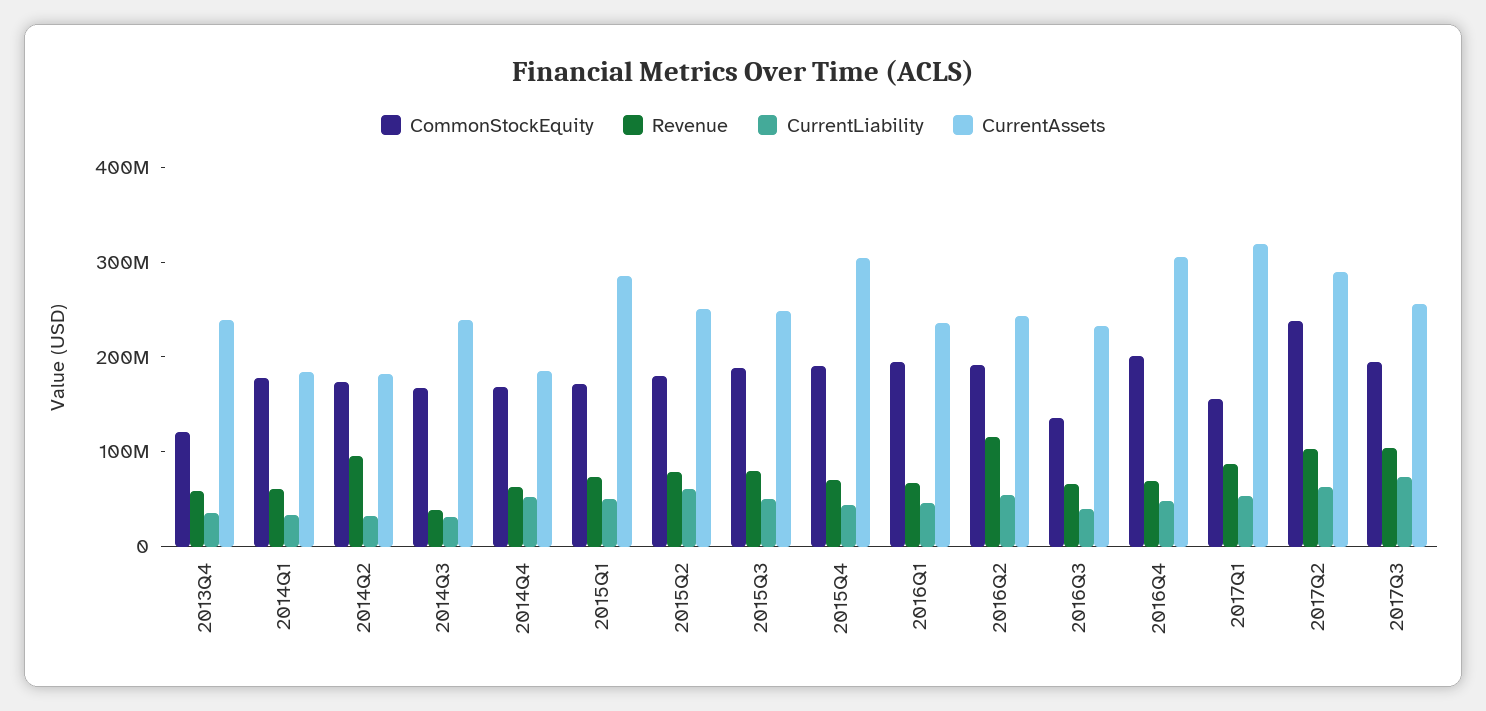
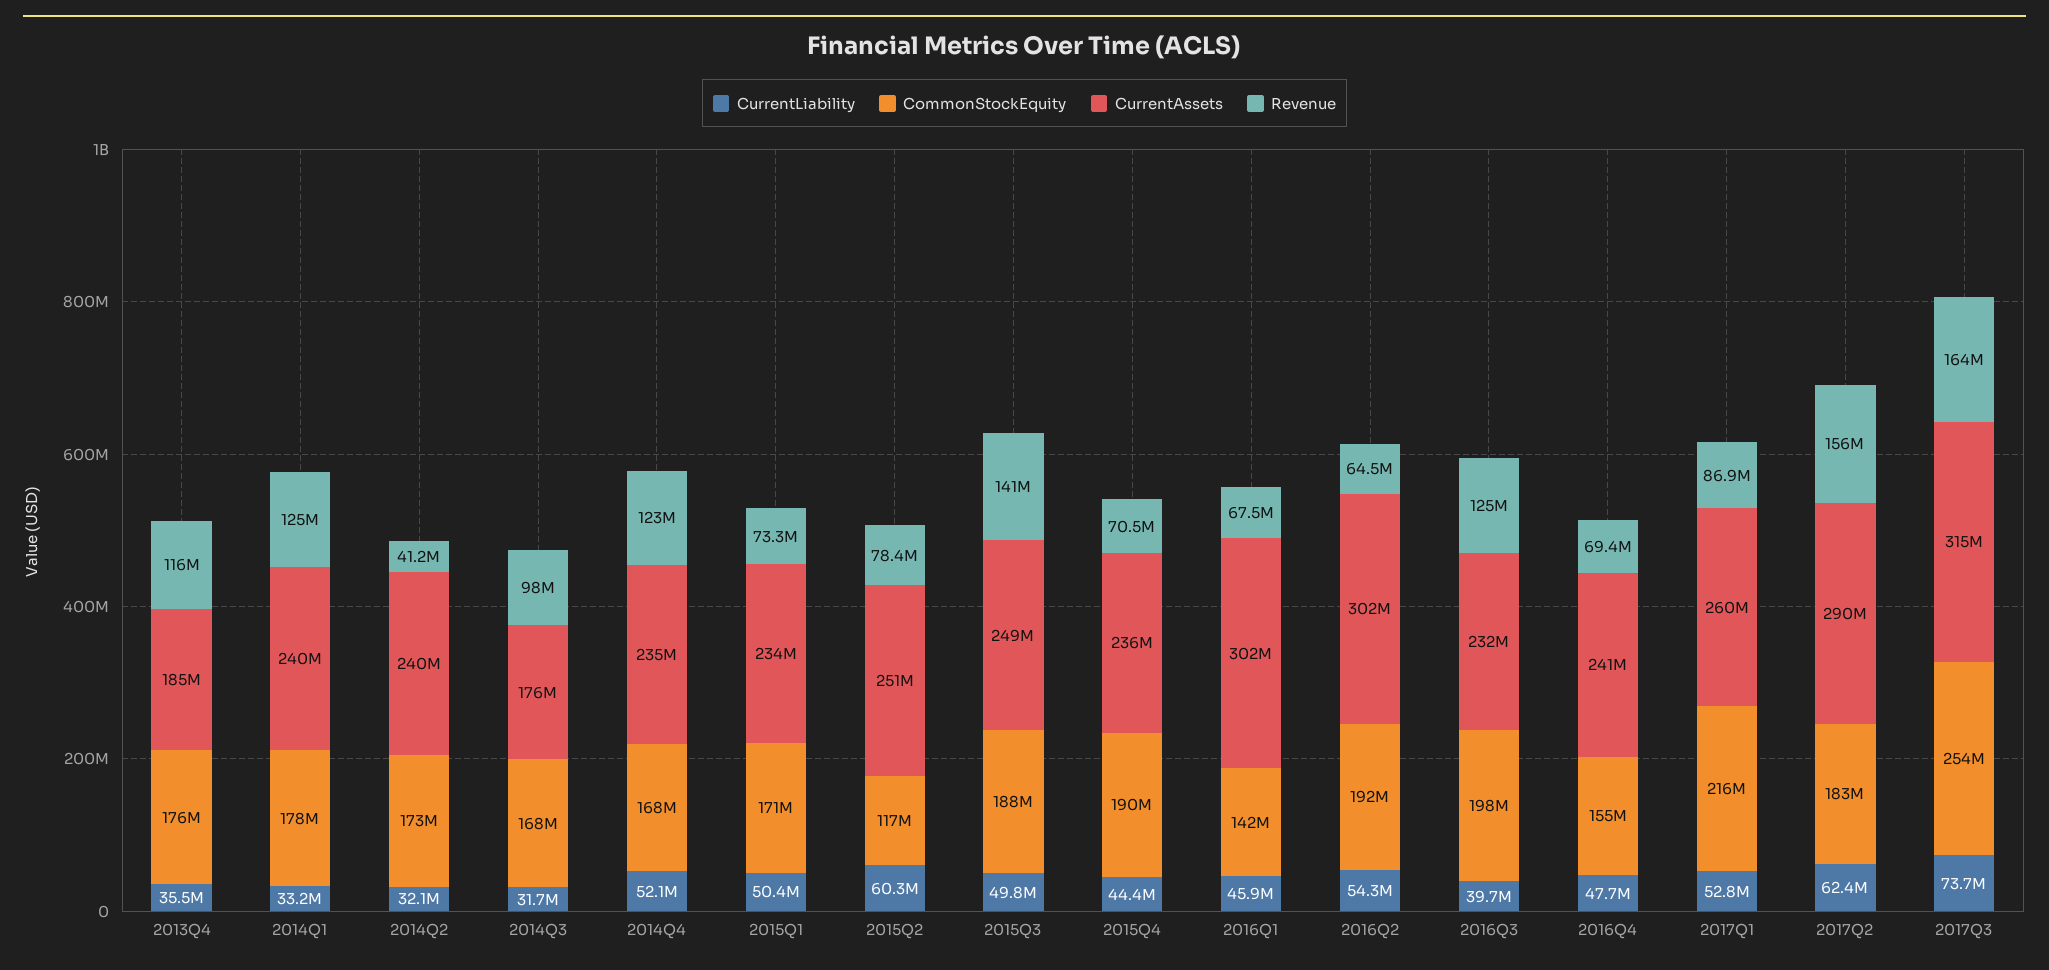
CommonStockEquity, 2013Q4: 120000000 -> 176000000
Revenue, 2013Q4: 60000000 -> 116000000
CurrentAssets, 2013Q4: 240000000 -> 185000000
Revenue, 2014Q1: 60000000 -> 125000000
CurrentAssets, 2014Q1: 180000000 -> 240000000
Revenue, 2014Q2: 100000000 -> 41200000
CurrentAssets, 2014Q2: 180000000 -> 240000000
Revenue, 2014Q3: 40000000 -> 98000000
CurrentAssets, 2014Q3: 240000000 -> 176000000
Revenue, 2014Q4: 60000000 -> 123000000
CurrentAssets, 2014Q4: 180000000 -> 235000000
CurrentAssets, 2015Q1: 280000000 -> 234000000
CommonStockEquity, 2015Q2: 180000000 -> 117000000
Revenue, 2015Q3: 80000000 -> 141000000
CurrentAssets, 2015Q4: 300000000 -> 236000000
CommonStockEquity, 2016Q1: 200000000 -> 142000000
CurrentAssets, 2016Q1: 240000000 -> 302000000
Revenue, 2016Q2: 120000000 -> 64500000
CurrentAssets, 2016Q2: 240000000 -> 302000000
CommonStockEquity, 2016Q3: 140000000 -> 198000000
Revenue, 2016Q3: 60000000 -> 125000000
CommonStockEquity, 2016Q4: 200000000 -> 155000000
CurrentAssets, 2016Q4: 300000000 -> 241000000
CommonStockEquity, 2017Q1: 160000000 -> 216000000
CurrentAssets, 2017Q1: 320000000 -> 260000000
CommonStockEquity, 2017Q2: 240000000 -> 183000000
Revenue, 2017Q2: 100000000 -> 156000000
CommonStockEquity, 2017Q3: 200000000 -> 254000000
Revenue, 2017Q3: 100000000 -> 164000000
CurrentAssets, 2017Q3: 260000000 -> 315000000

